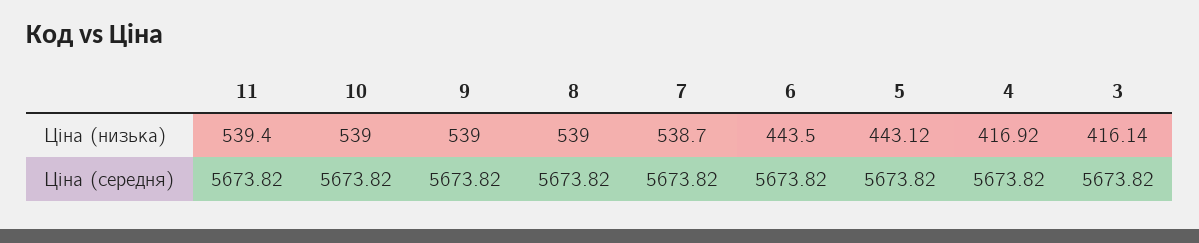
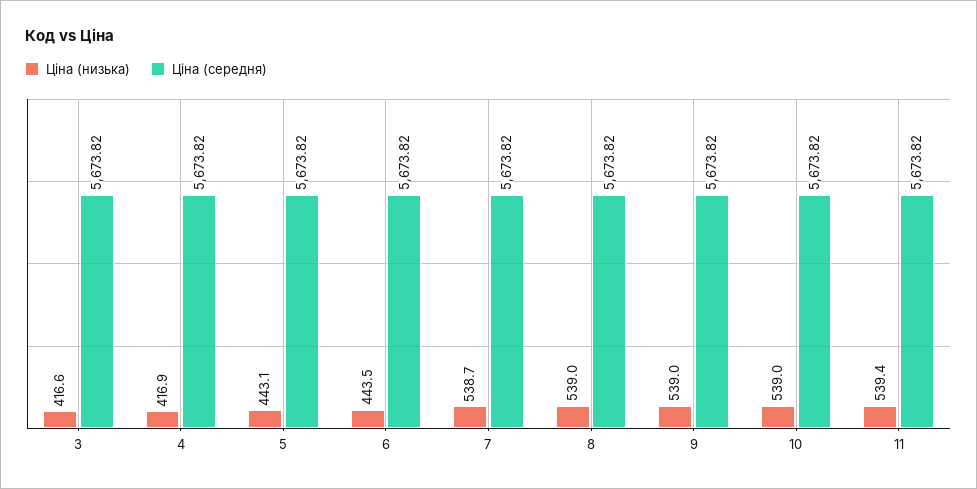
Ціна (низька), 3: 416.14 -> 416.6

